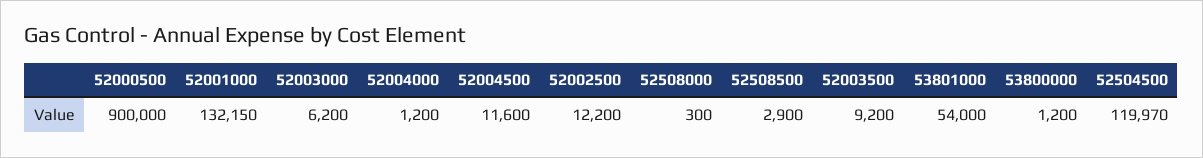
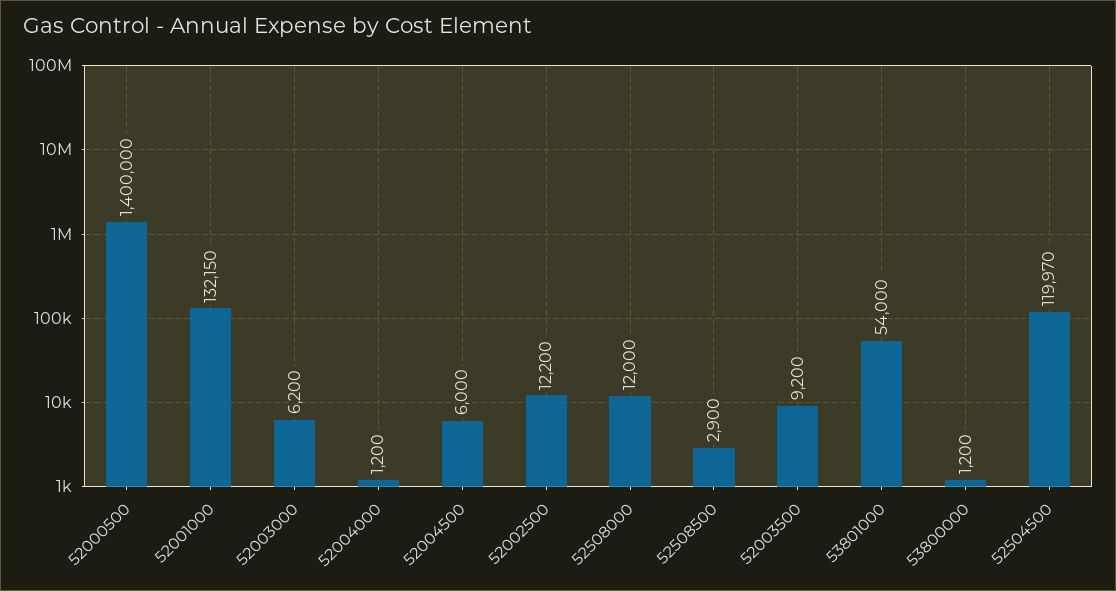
52000500: 900000 -> 1400000
52004500: 11600 -> 6000
52508000: 300 -> 12000

